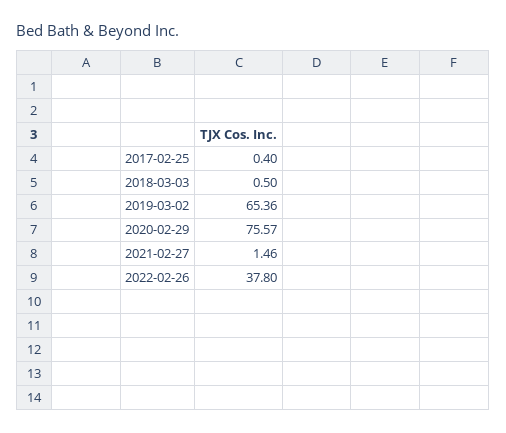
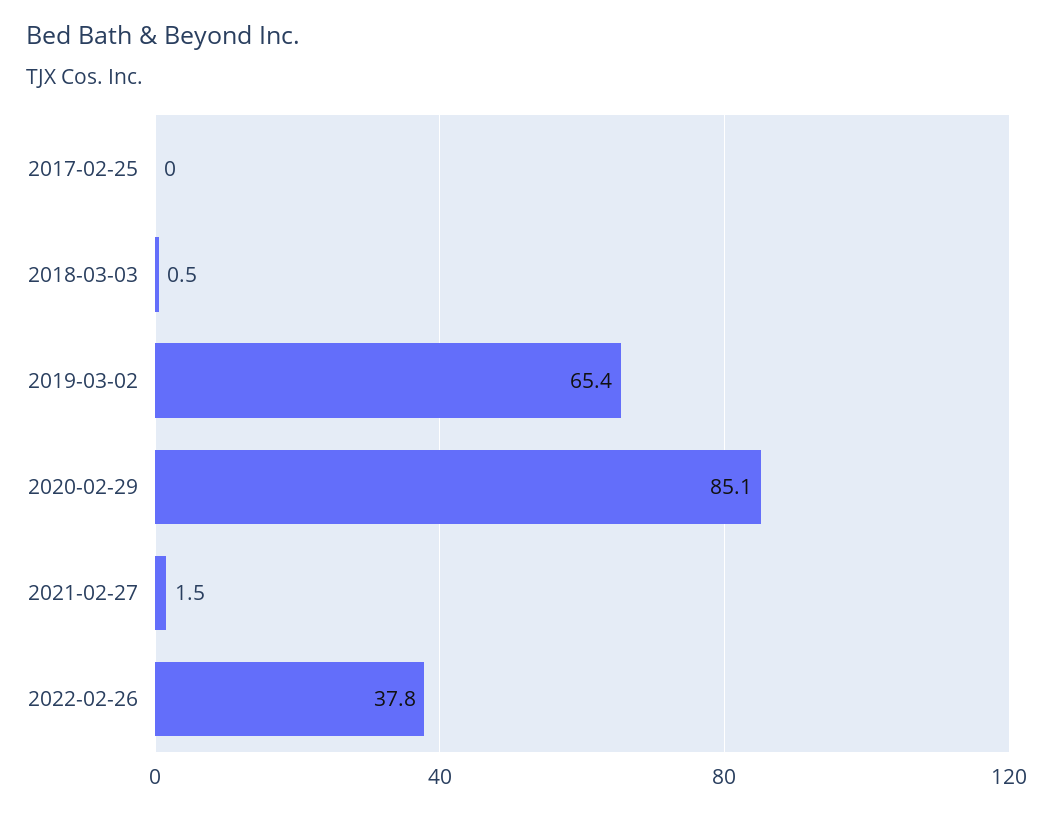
2017-02-25: 0.4 -> 0
2020-02-29: 75.57 -> 85.1

